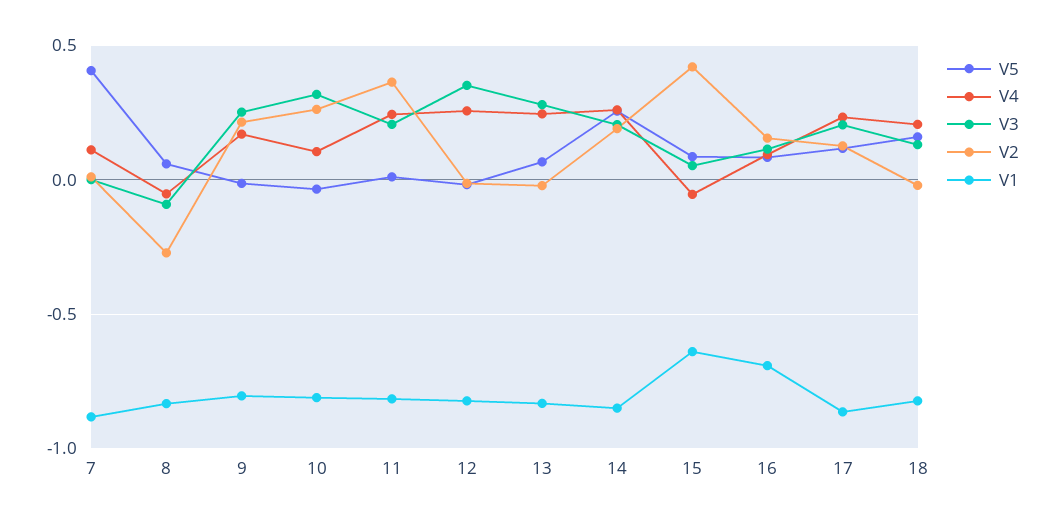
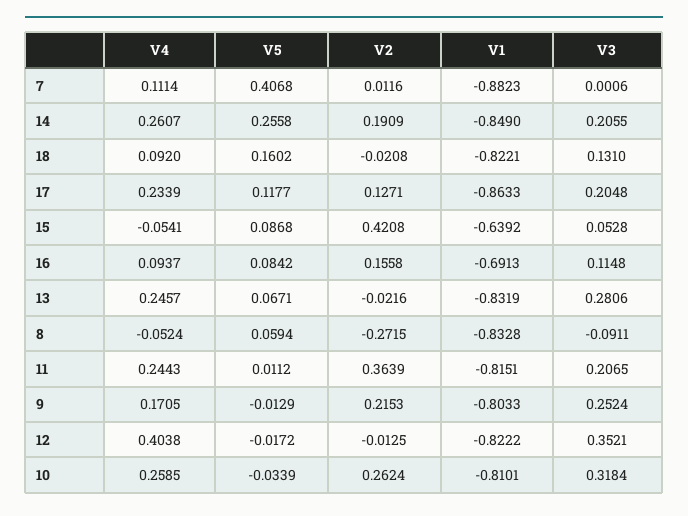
V4, 10: 0.1 -> 0.2585
V4, 12: 0.25 -> 0.4038
V4, 18: 0.2 -> 0.092

